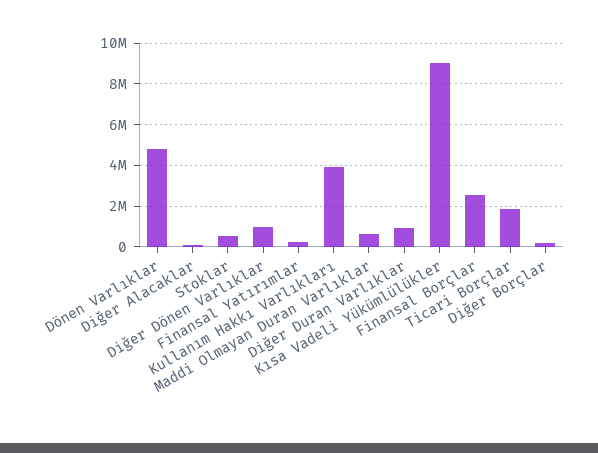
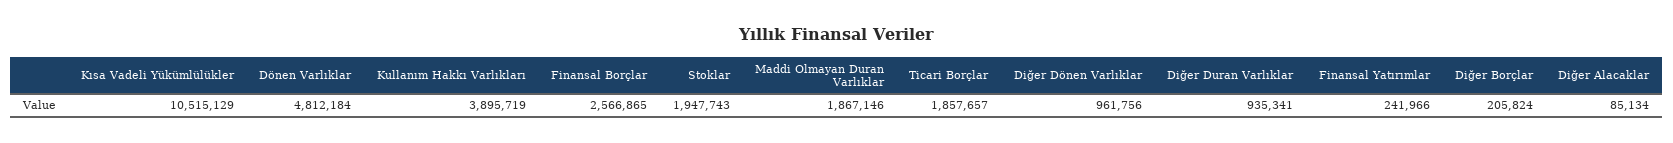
Stoklar: 500000 -> 1947743
Maddi Olmayan Duran Varlıklar: 500000 -> 1867146
Kısa Vadeli Yükümlülükler: 9000000 -> 10515129

